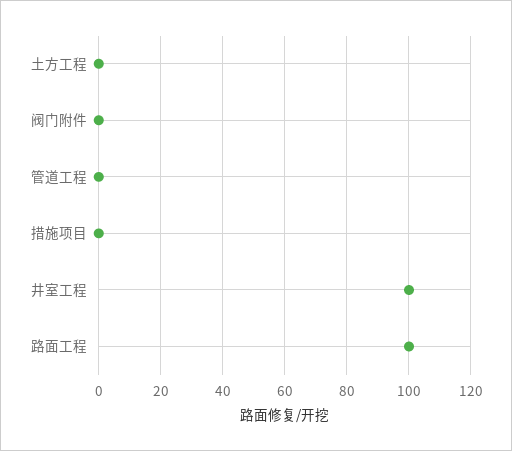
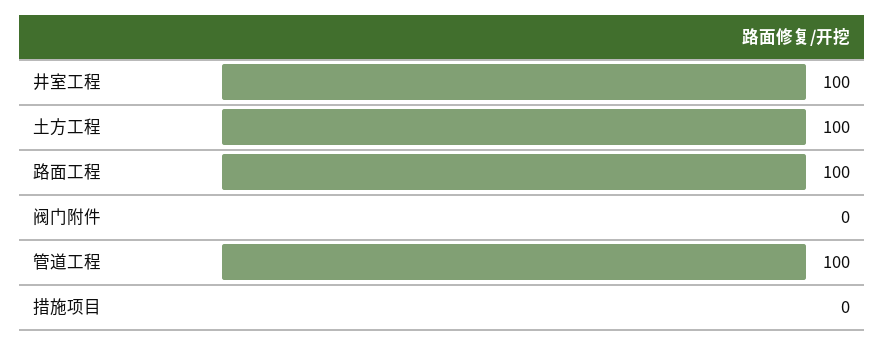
土方工程: 0 -> 100
管道工程: 0 -> 100

